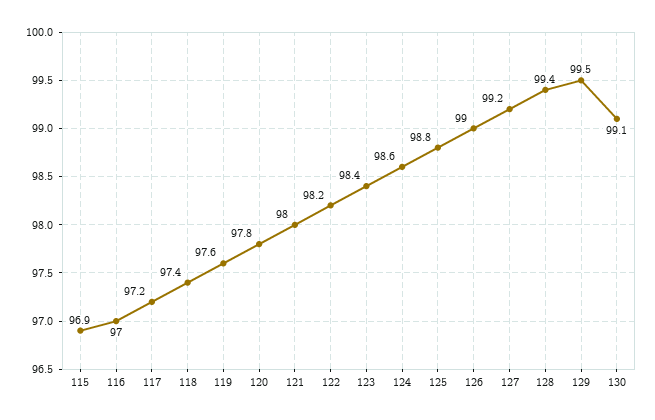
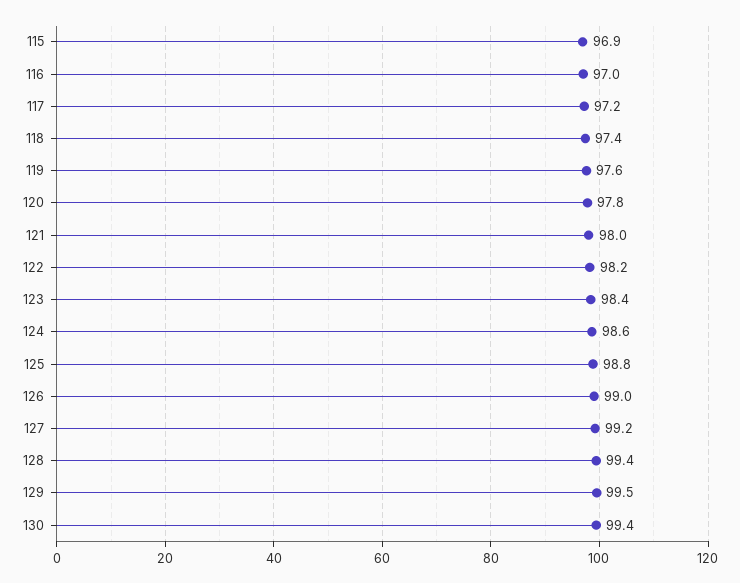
130: 99.1 -> 99.4

